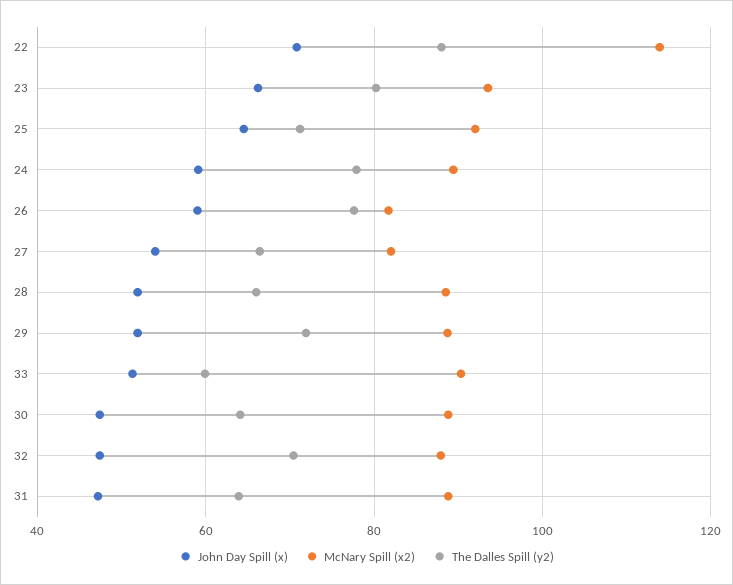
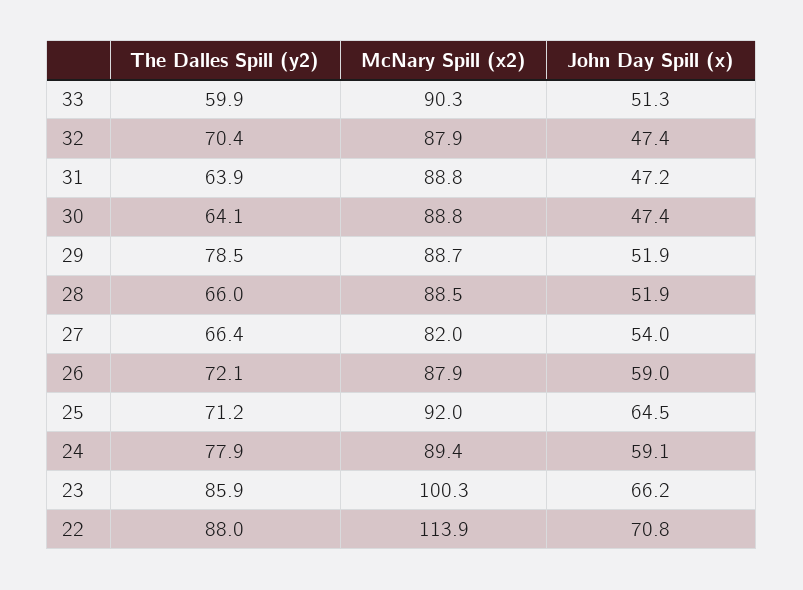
McNary Spill (x2), 23: 94 -> 100.3
The Dalles Spill (y2), 23: 80 -> 85.9
McNary Spill (x2), 26: 82 -> 87.9
The Dalles Spill (y2), 26: 78 -> 72.1
The Dalles Spill (y2), 29: 72 -> 78.5

